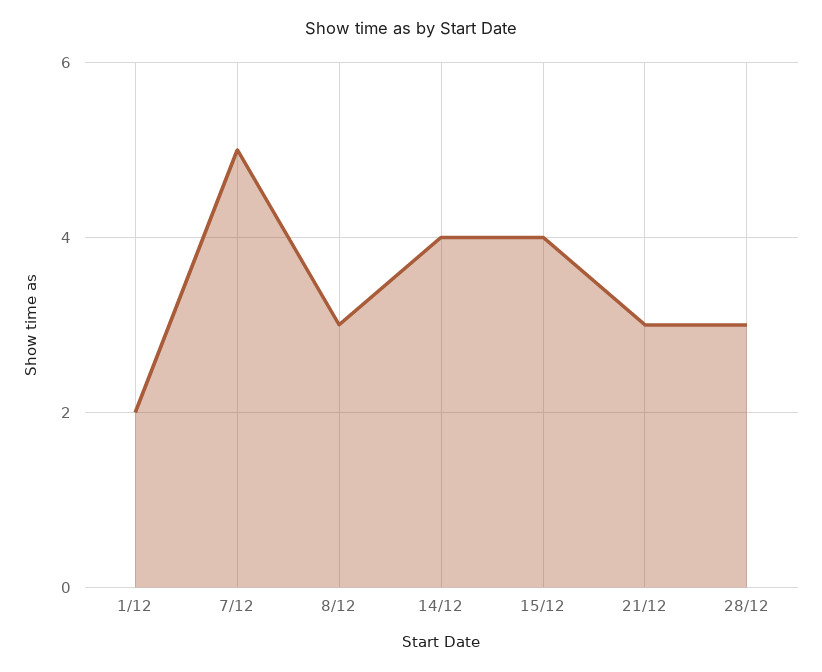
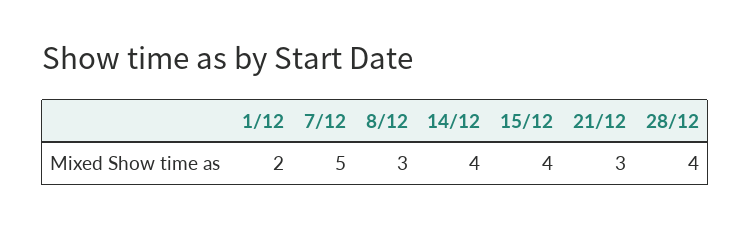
28/12: 3 -> 4

